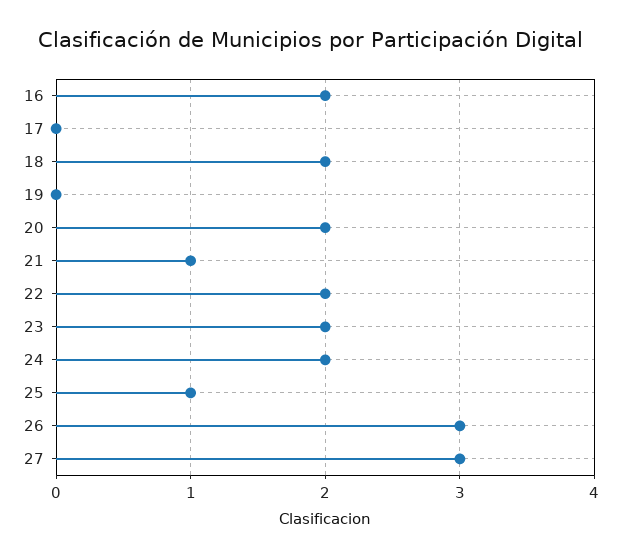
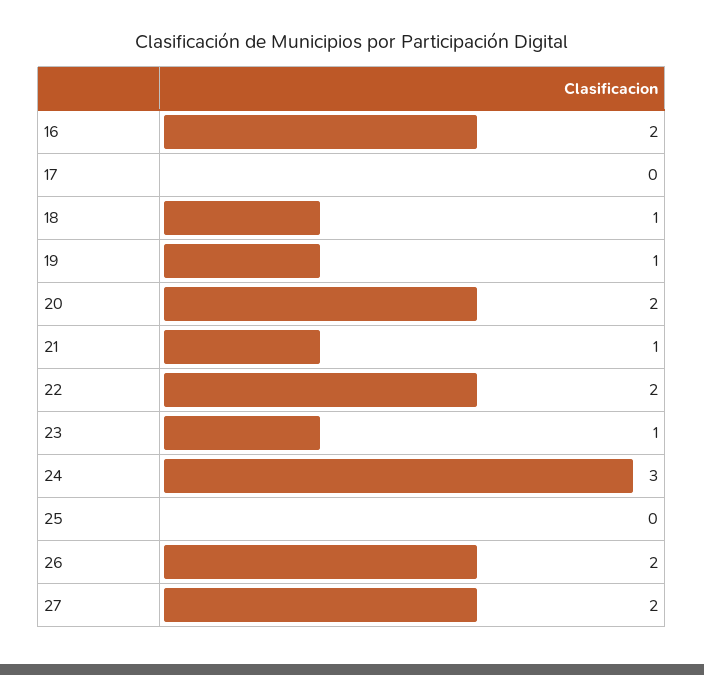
18: 2 -> 1
19: 0 -> 1
23: 2 -> 1
24: 2 -> 3
25: 1 -> 0
26: 3 -> 2
27: 3 -> 2

